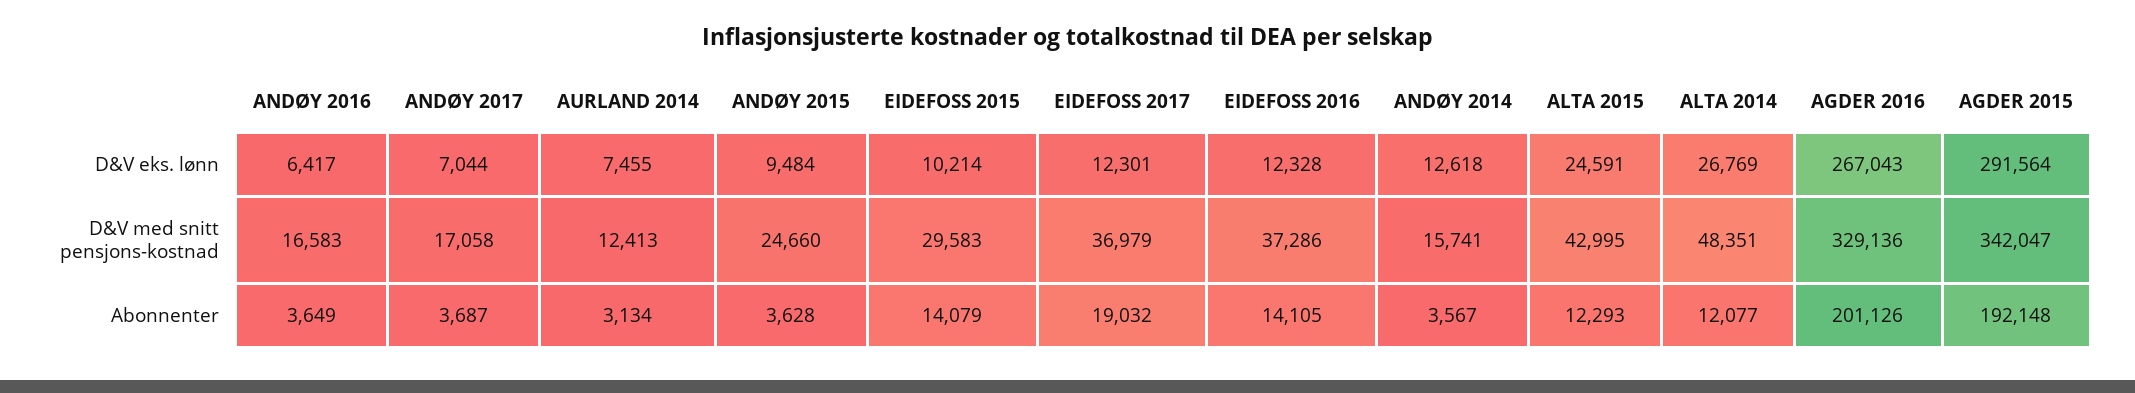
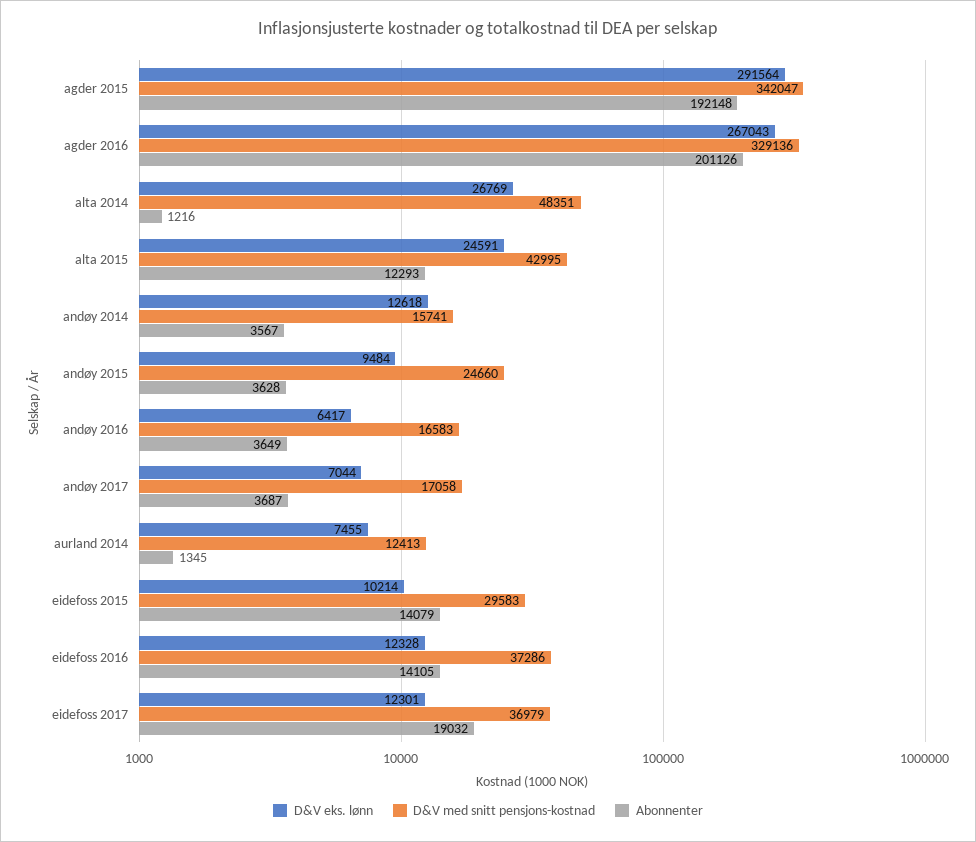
Abonnenter, AURLAND 2014: 3134 -> 1345
Abonnenter, ALTA 2014: 12077 -> 1216

